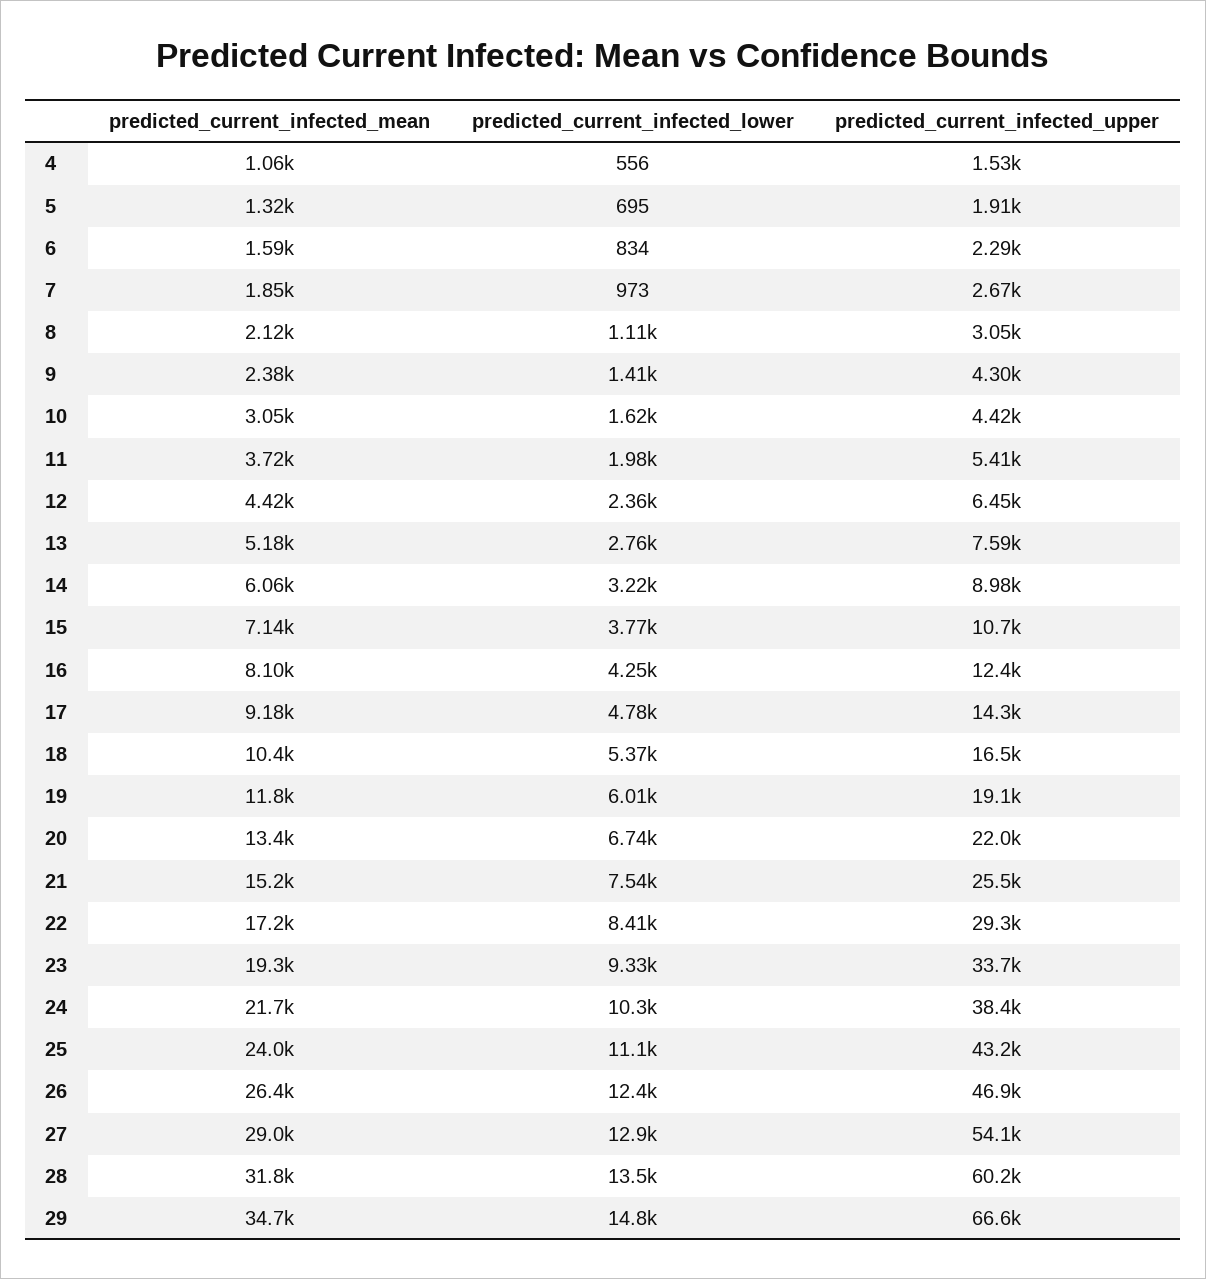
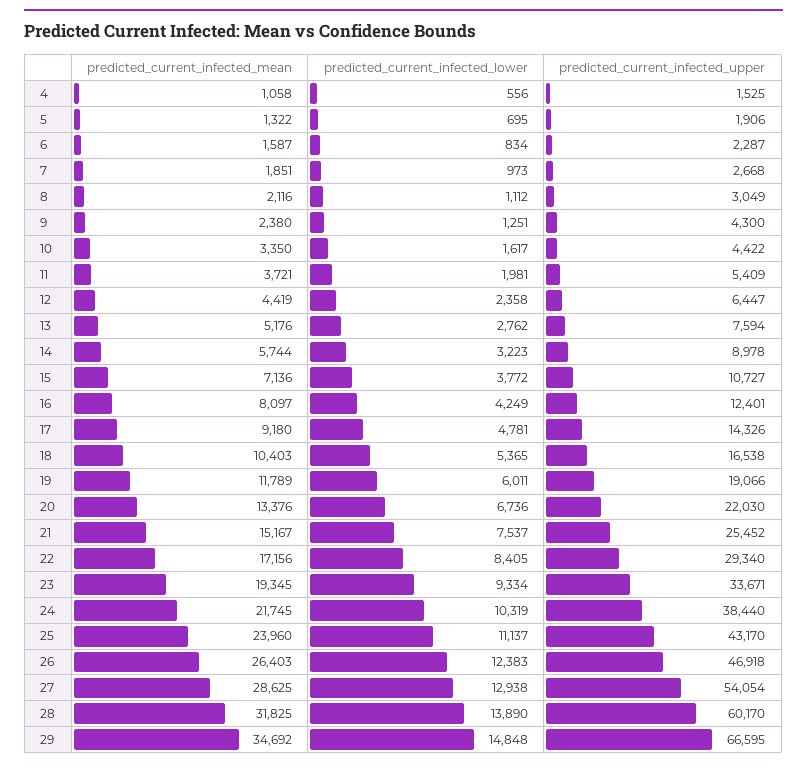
predicted_current_infected_lower, 9: 1410 -> 1251
predicted_current_infected_mean, 10: 3050 -> 3350
predicted_current_infected_mean, 14: 6060 -> 5744
predicted_current_infected_mean, 27: 29000 -> 28625
predicted_current_infected_lower, 28: 13500 -> 13890

